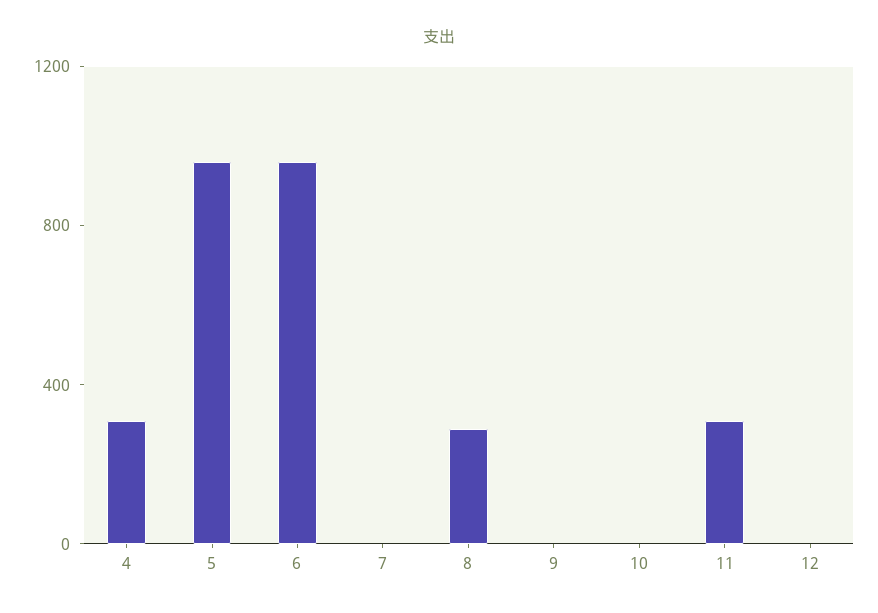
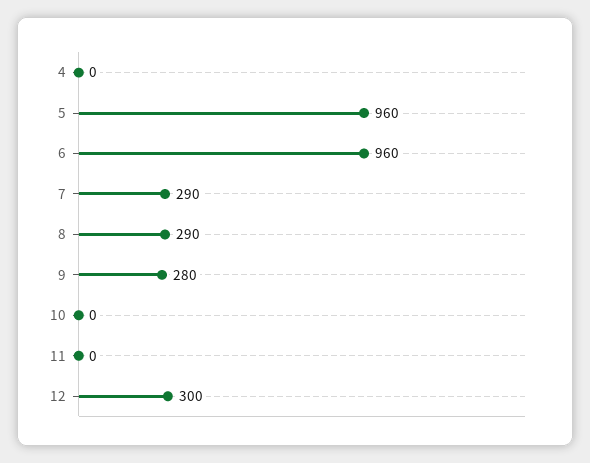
4: 300 -> 0
7: 0 -> 290
9: 0 -> 280
11: 300 -> 0
12: 0 -> 300

